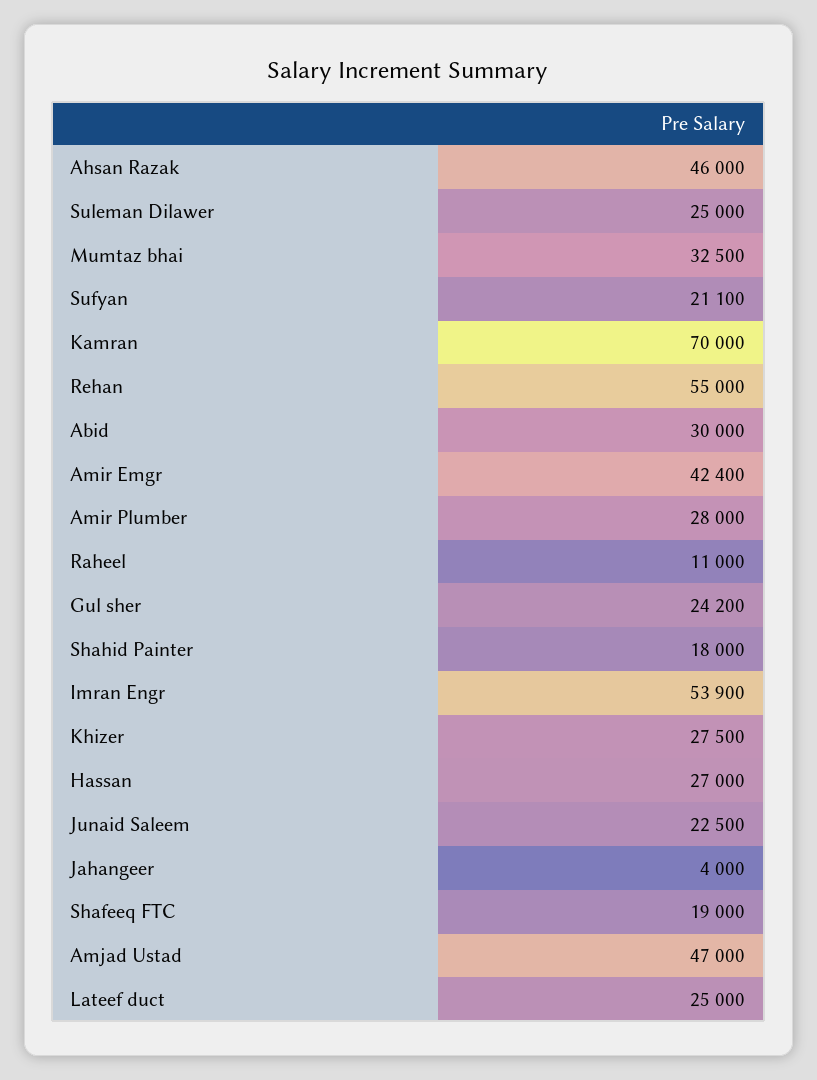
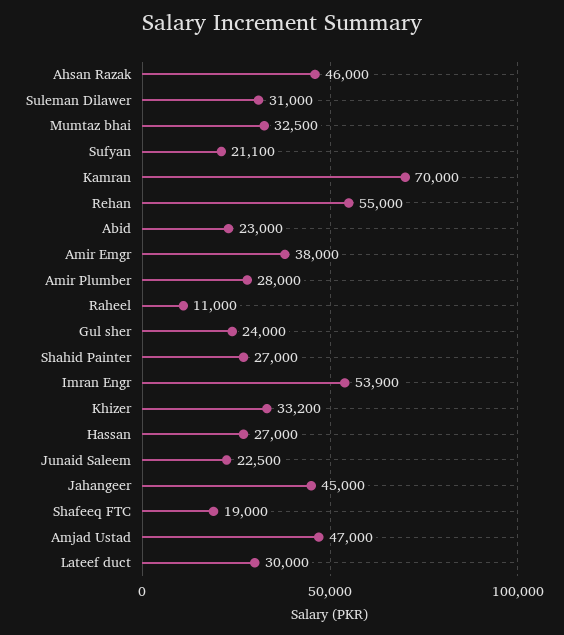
Suleman Dilawer: 25000 -> 31000
Abid: 30000 -> 23000
Amir Emgr: 42400 -> 38000
Gul sher: 24200 -> 24000
Shahid Painter: 18000 -> 27000
Khizer: 27500 -> 33200
Jahangeer: 4000 -> 45000
Lateef duct: 25000 -> 30000

